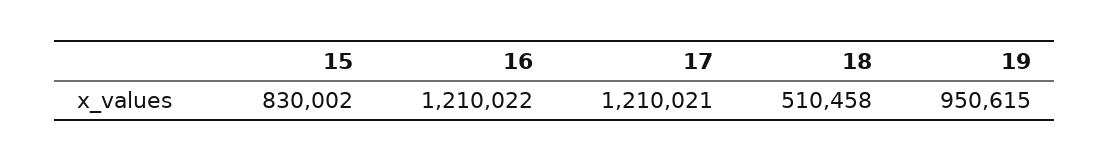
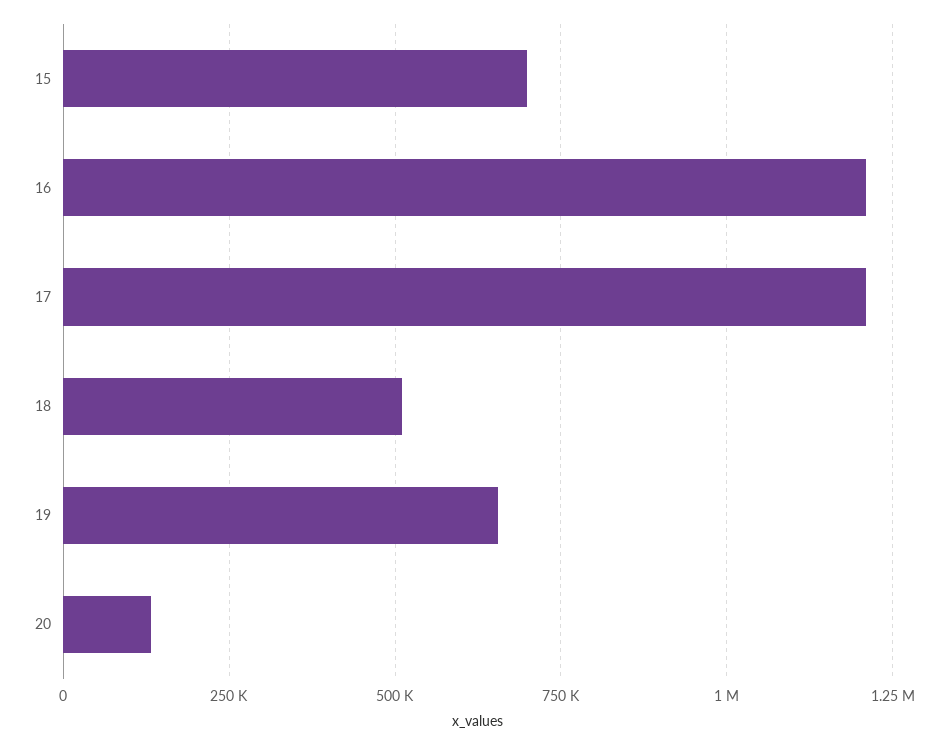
15: 830002 -> 700000
19: 950615 -> 650000
20: none -> 125000

